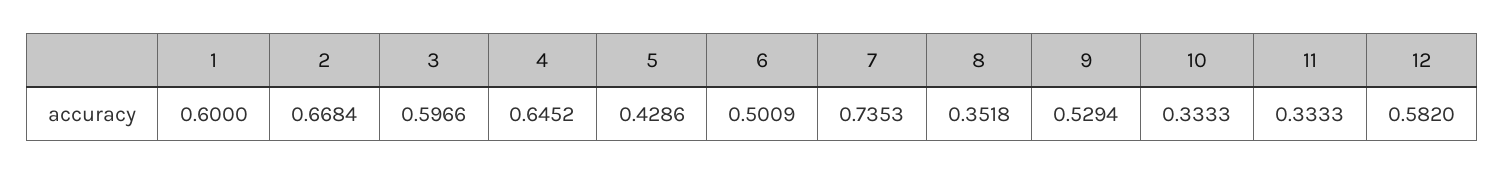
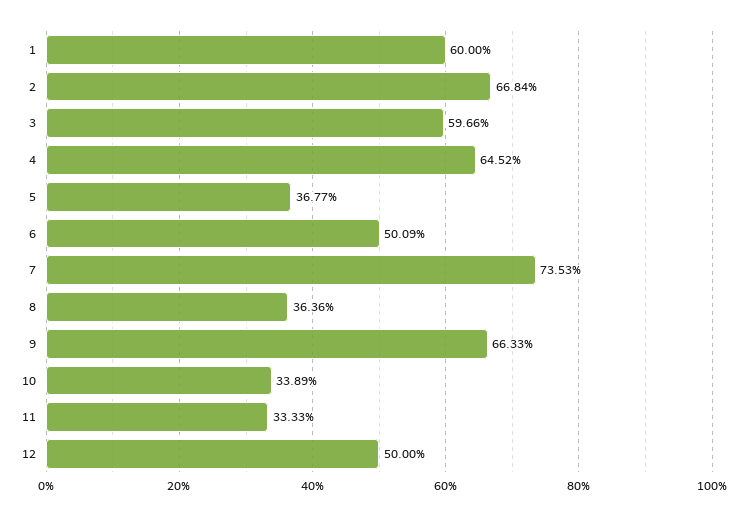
5: 0.4286 -> 0.3677
8: 0.3518 -> 0.3636
9: 0.5294 -> 0.6633
10: 0.3333 -> 0.3389
12: 0.582 -> 0.5

